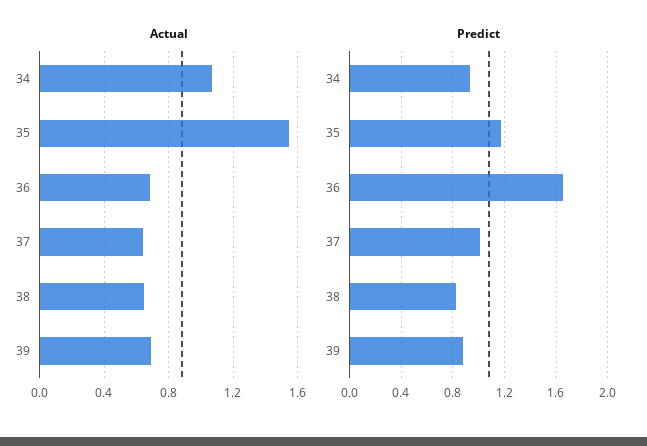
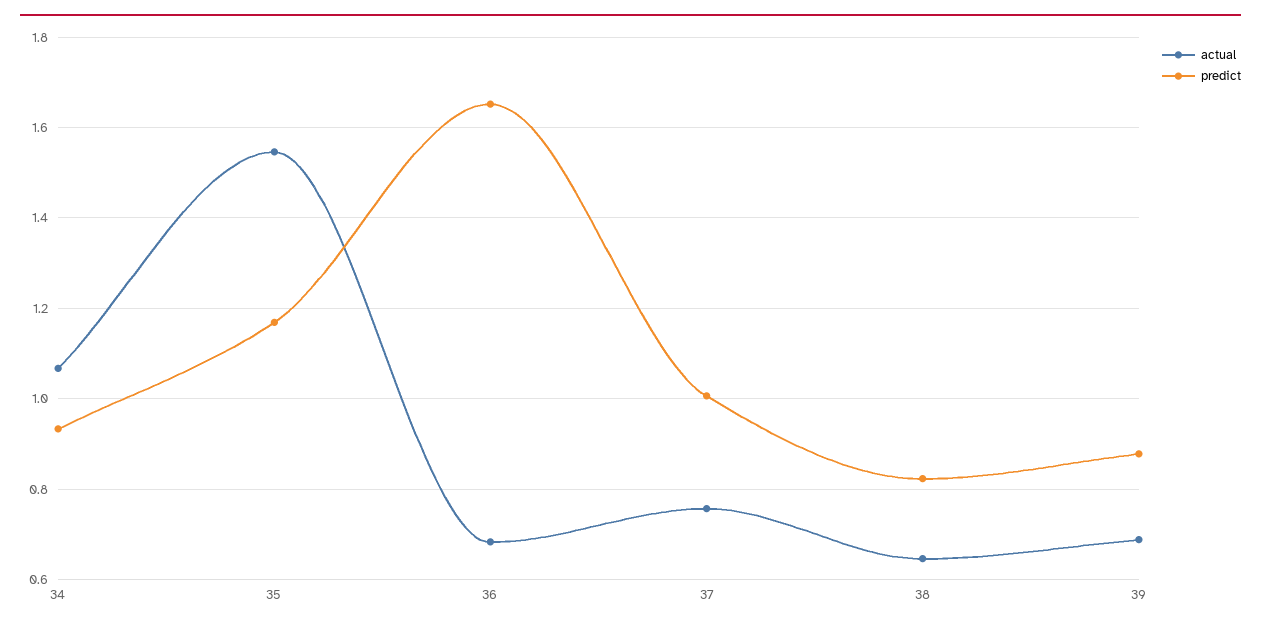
Actual, 37: 0.65 -> 0.76

